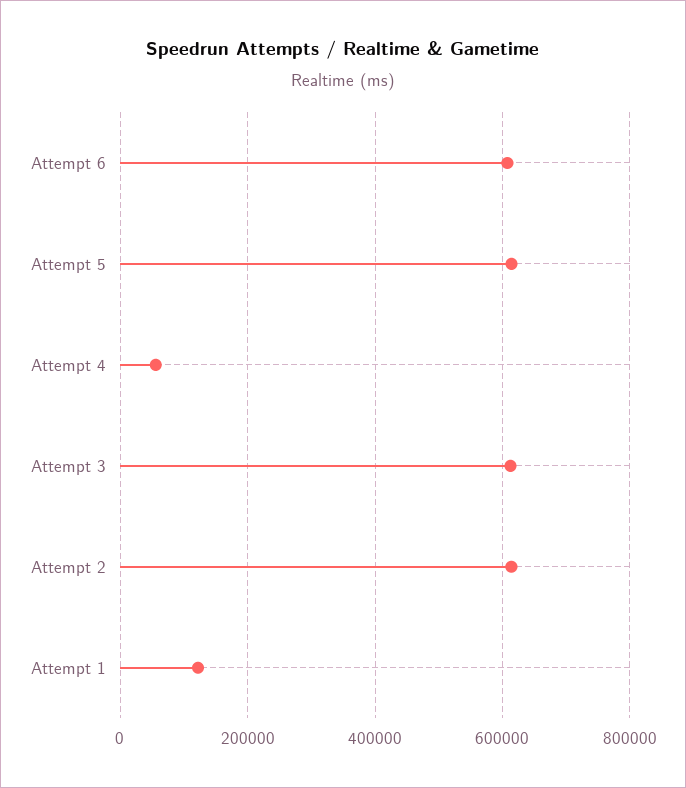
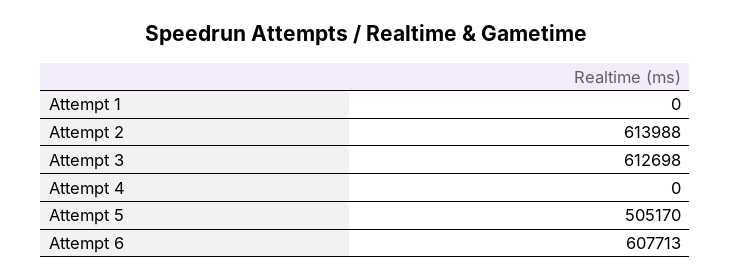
Attempt 5: 620000 -> 505170
Attempt 4: 60000 -> 0
Attempt 1: 120000 -> 0

